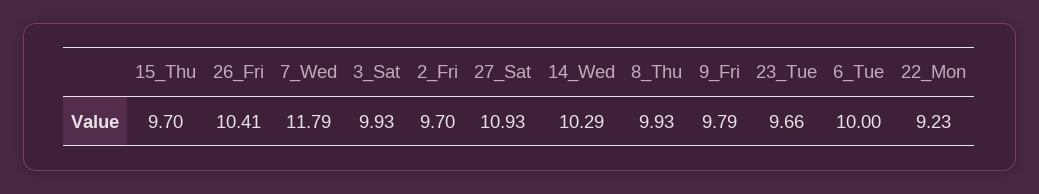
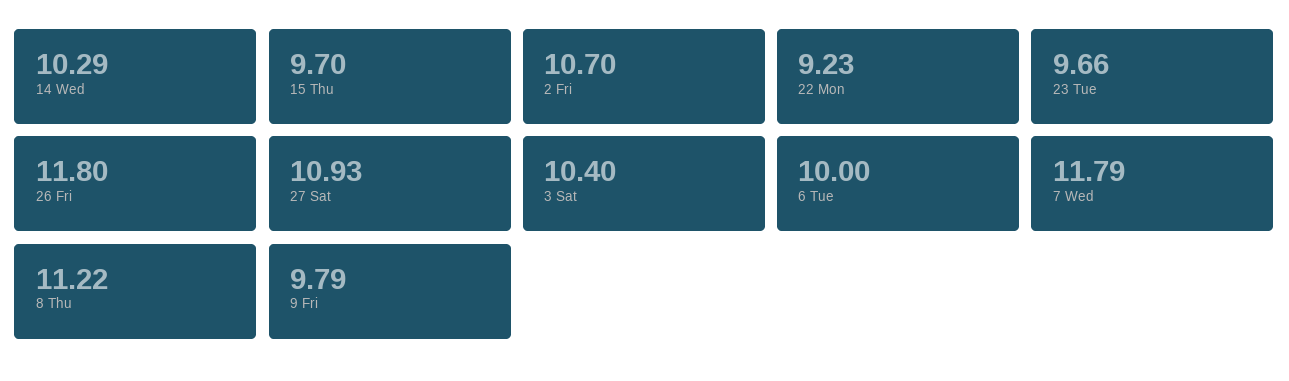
26_Fri: 10.41 -> 11.8
3_Sat: 9.93 -> 10.4
2_Fri: 9.7 -> 10.7
8_Thu: 9.93 -> 11.22

